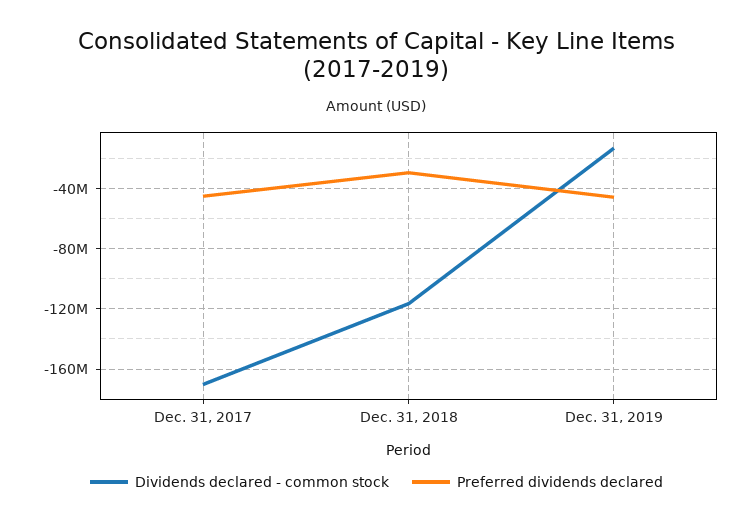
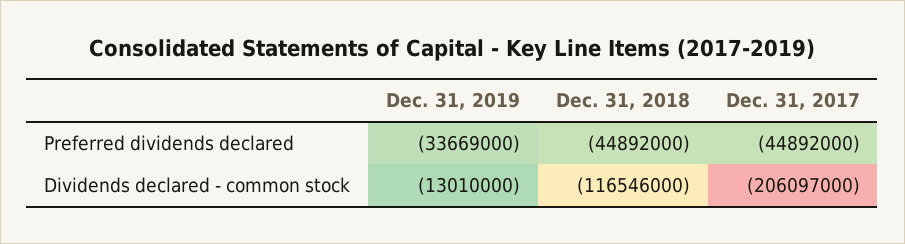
Dividends declared - common stock, Dec. 31, 2017: -170000000 -> -206097000
Preferred dividends declared, Dec. 31, 2018: -30000000 -> -44892000
Preferred dividends declared, Dec. 31, 2019: -45000000 -> -33669000

